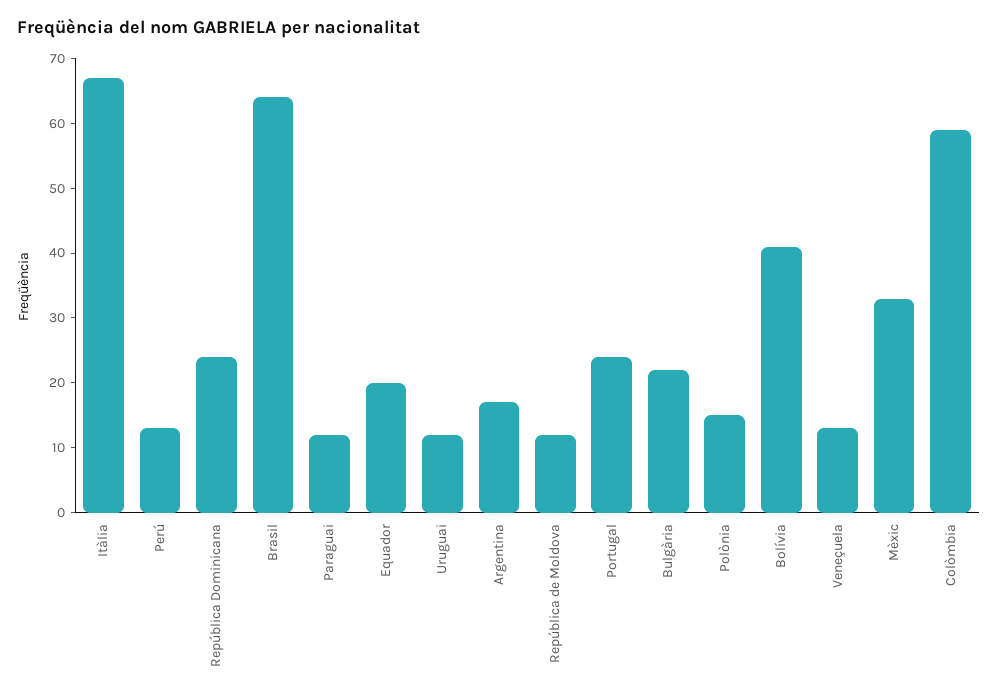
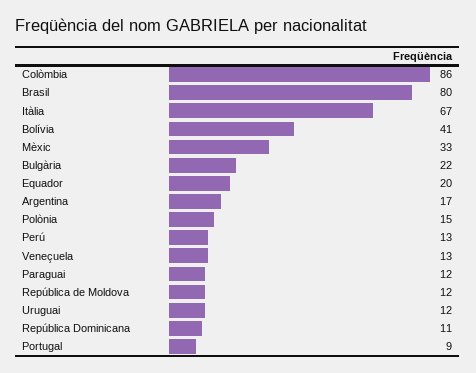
República Dominicana: 25 -> 11
Brasil: 65 -> 80
Portugal: 25 -> 9
Colòmbia: 60 -> 86

